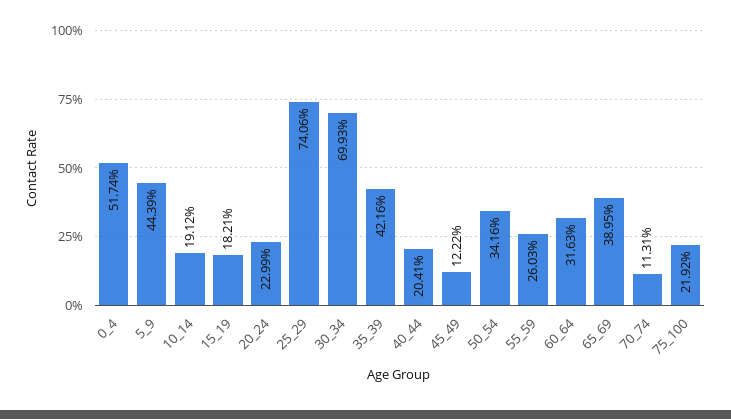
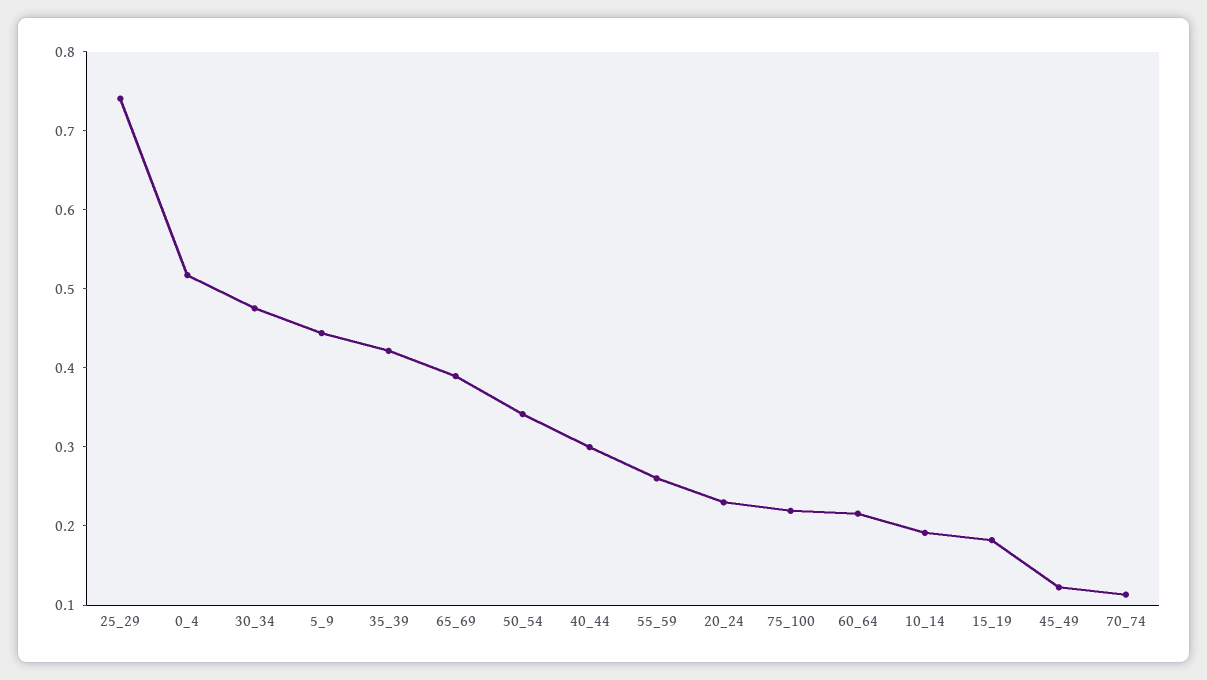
30_34: 0.6993 -> 0.48
40_44: 0.2041 -> 0.3
60_64: 0.3163 -> 0.22

